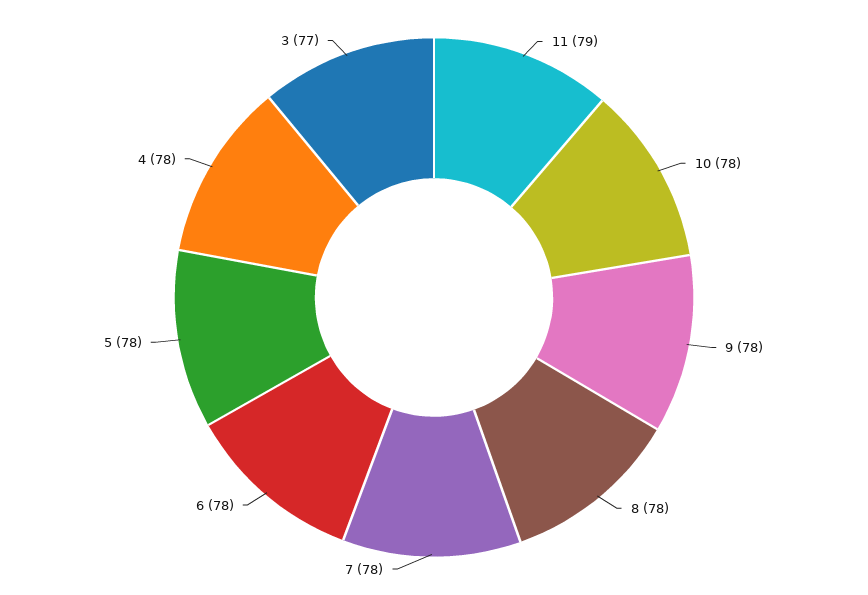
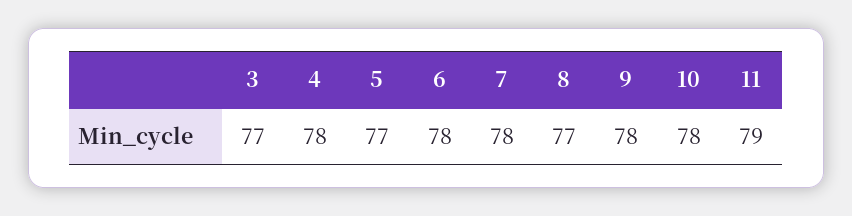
8: 78 -> 77
5: 78 -> 77

